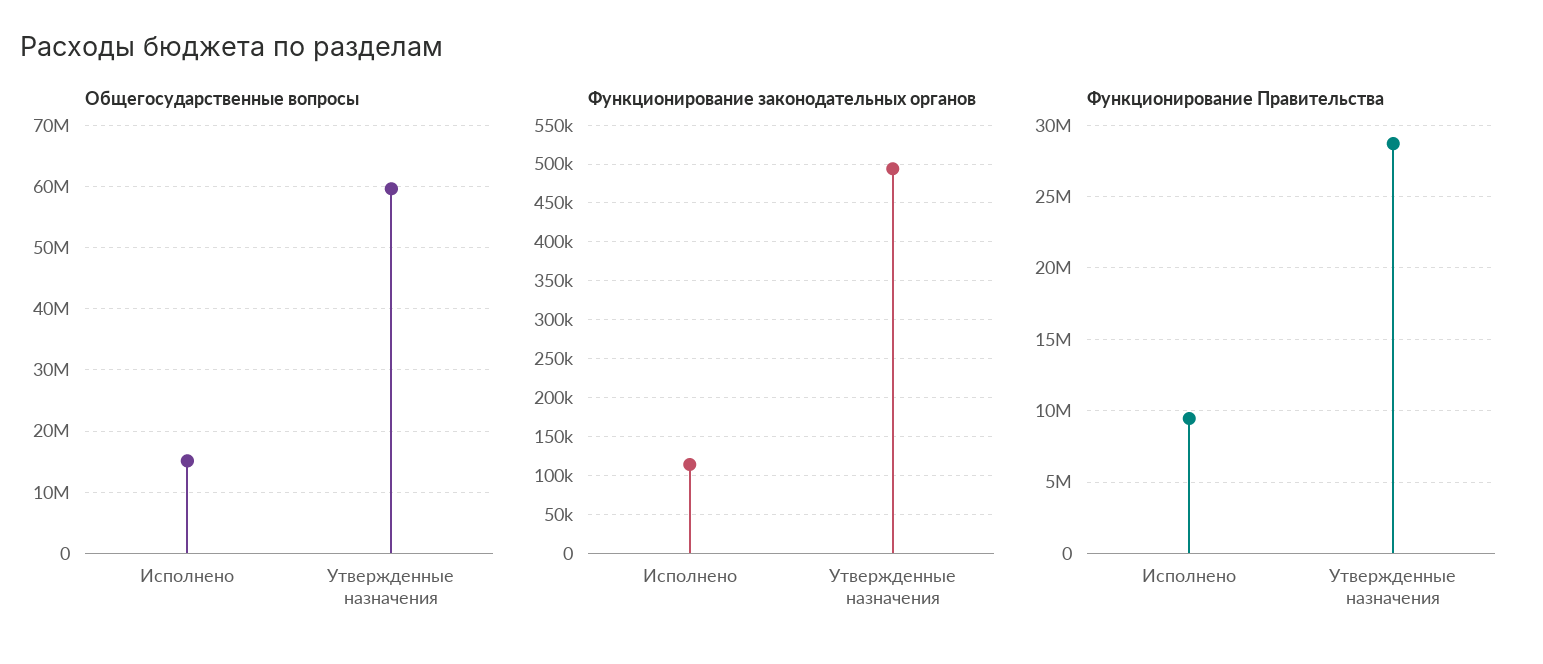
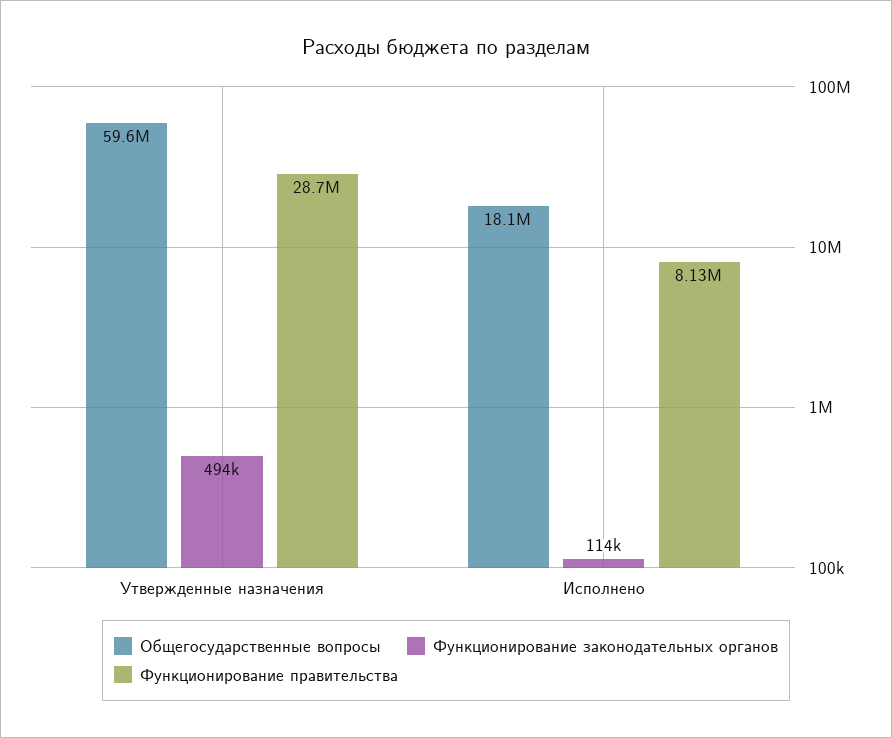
Общегосударственные вопросы, Исполнено: 15000000 -> 18100000
Функционирование Правительства, Исполнено: 9500000 -> 8130000

